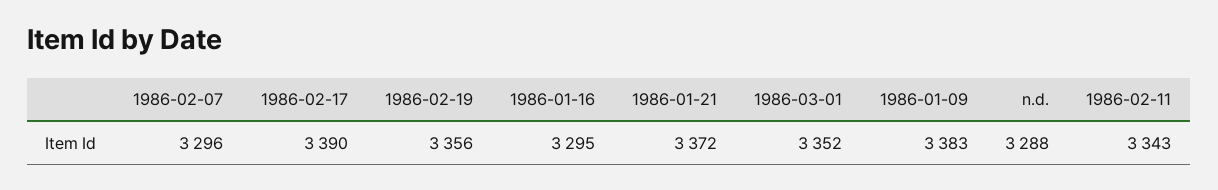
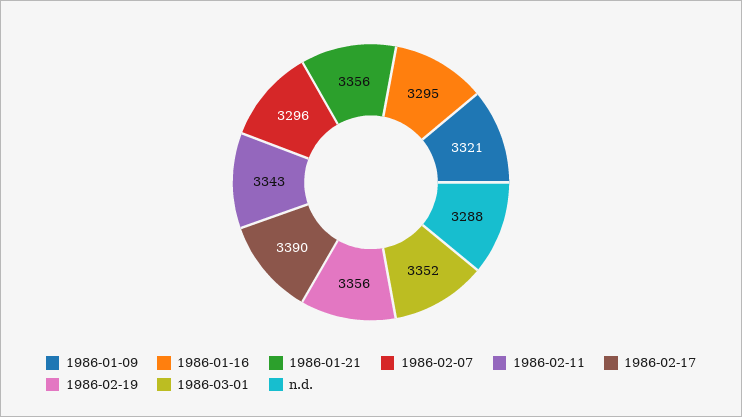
1986-01-21: 3372 -> 3356
1986-01-09: 3383 -> 3321

